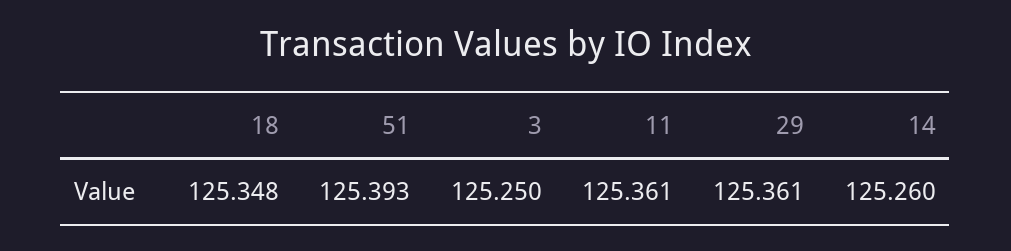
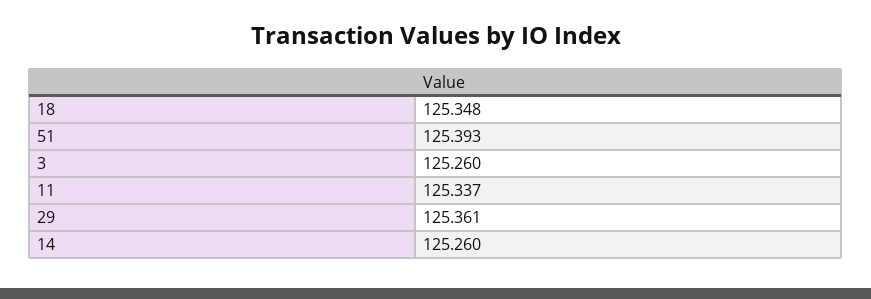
3: 125.25 -> 125.26
11: 125.361 -> 125.337

